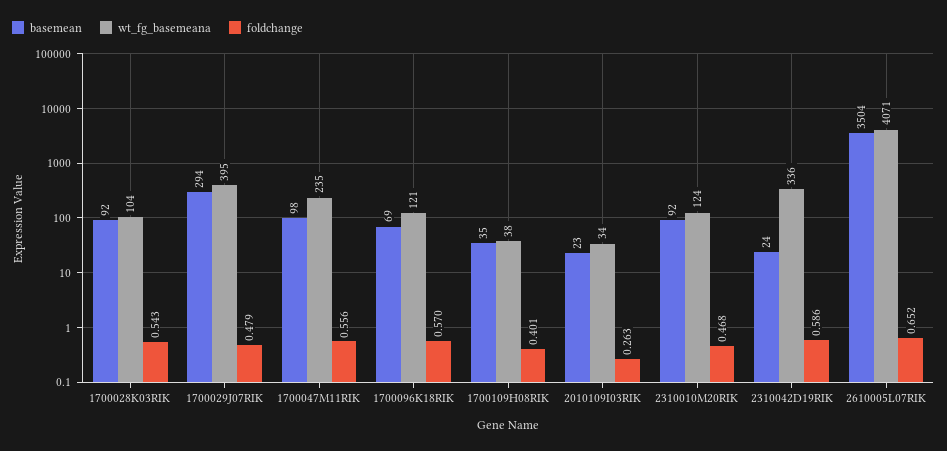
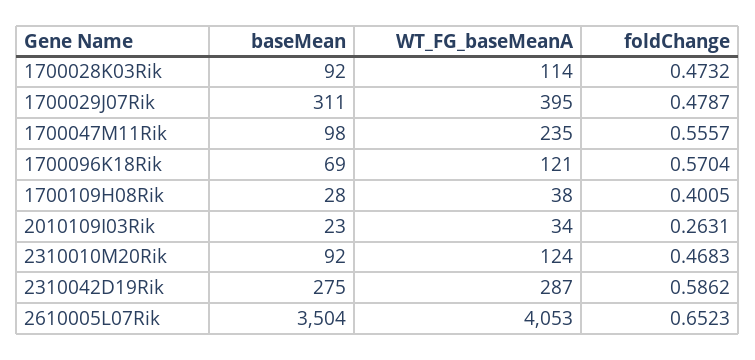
wt_fg_basemeana, 1700028K03RIK: 104 -> 114
foldchange, 1700028K03RIK: 0.543 -> 0.4732
basemean, 1700029J07RIK: 294 -> 311
basemean, 1700109H08RIK: 35 -> 28
basemean, 2310042D19RIK: 24 -> 275
wt_fg_basemeana, 2310042D19RIK: 336 -> 287
wt_fg_basemeana, 2610005L07RIK: 4071 -> 4053

